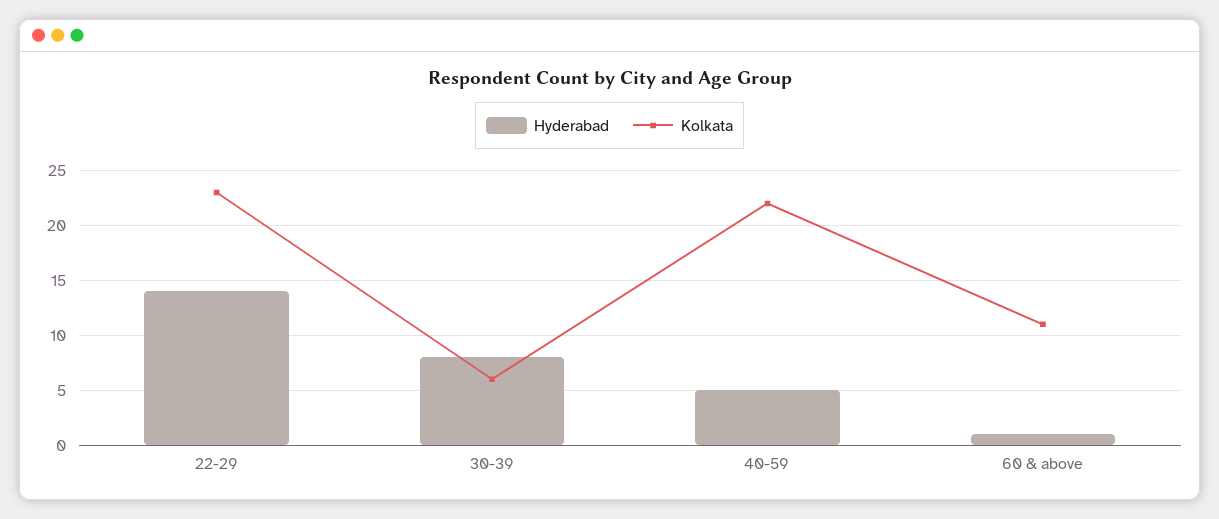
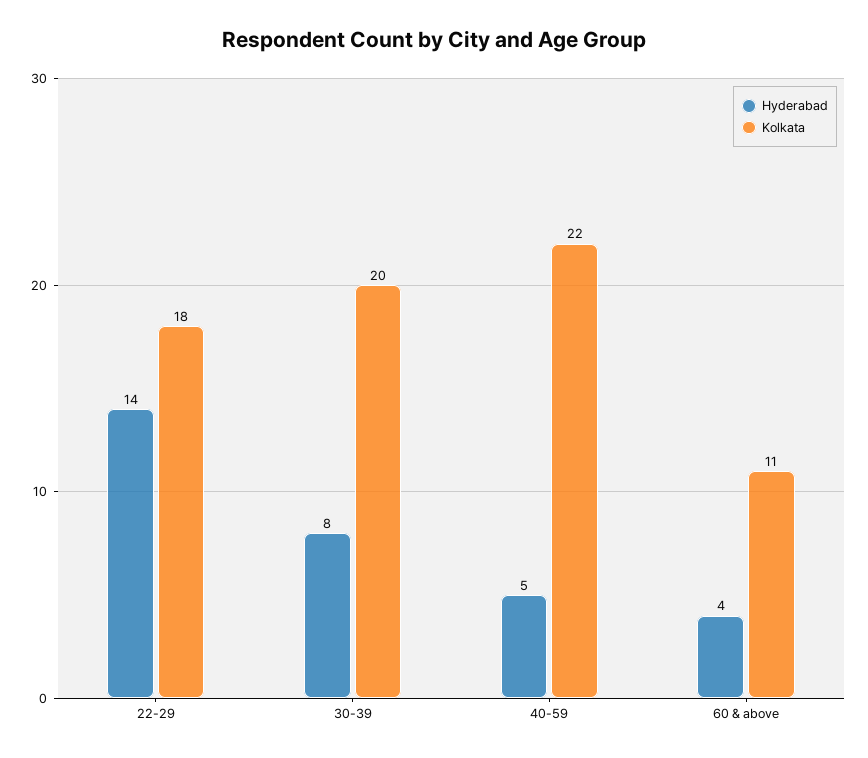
Kolkata, 22-29: 23 -> 18
Kolkata, 30-39: 6 -> 20
Hyderabad, 60 & above: 1 -> 4

